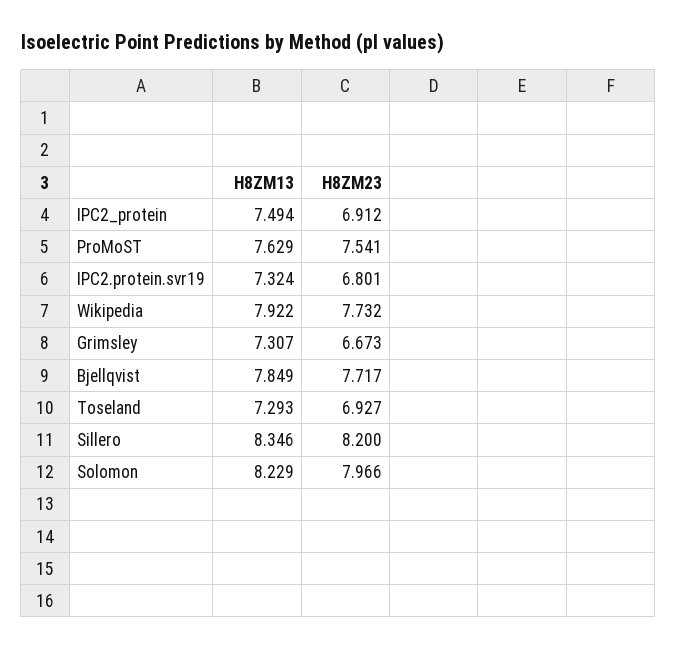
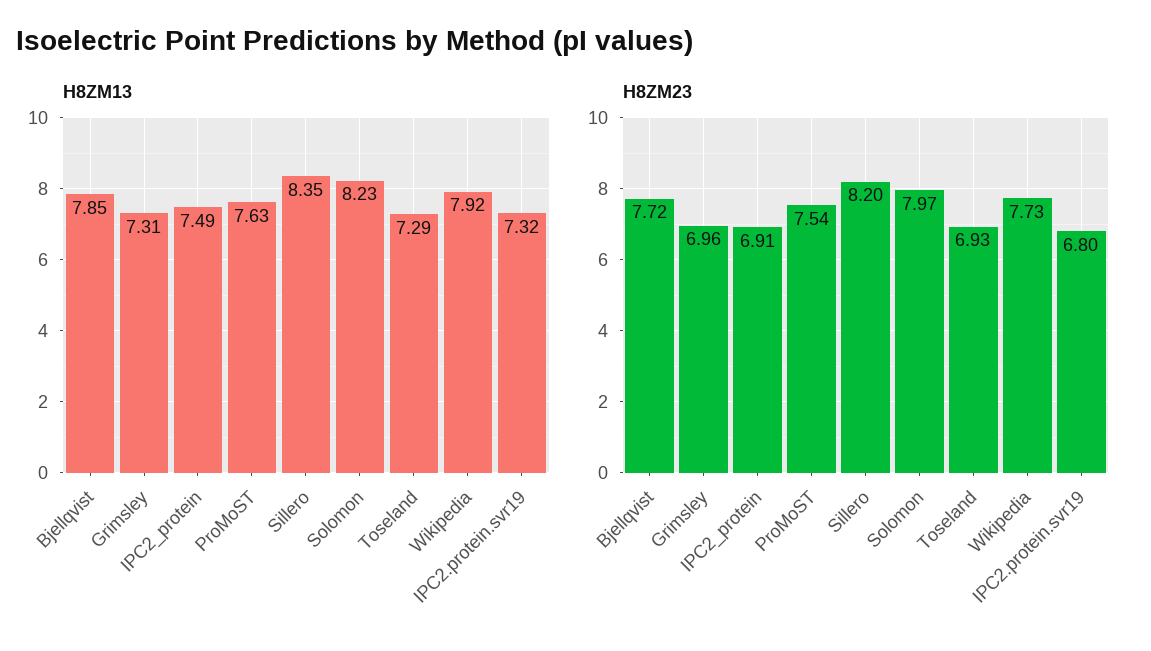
H8ZM23, Grimsley: 6.673 -> 6.96

